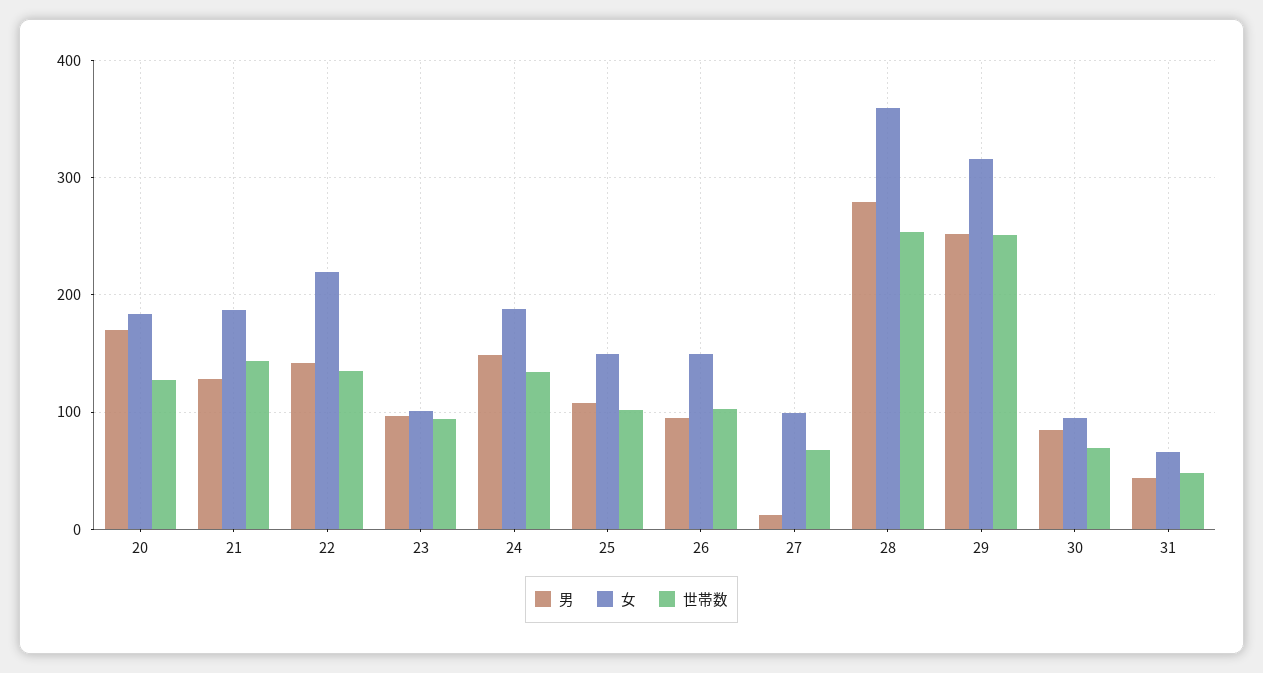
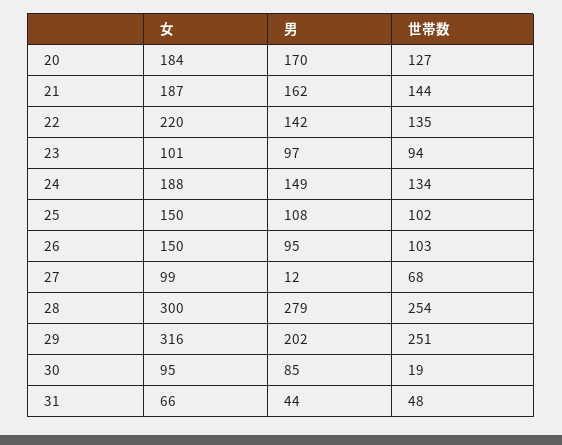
男, 21: 130 -> 162
女, 28: 360 -> 300
男, 29: 250 -> 202
世帯数, 30: 70 -> 19

